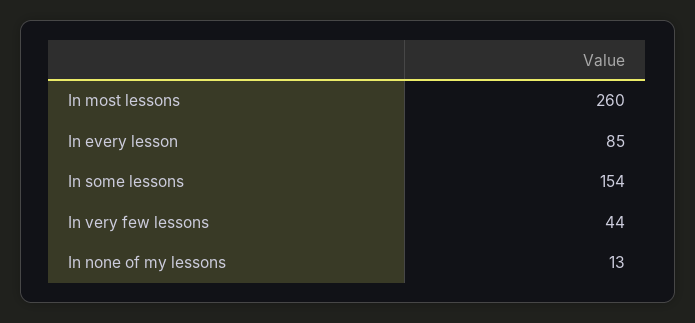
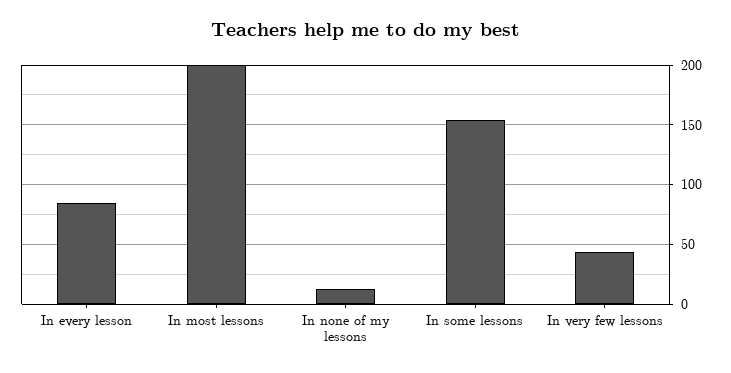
In most lessons: 260 -> 200

